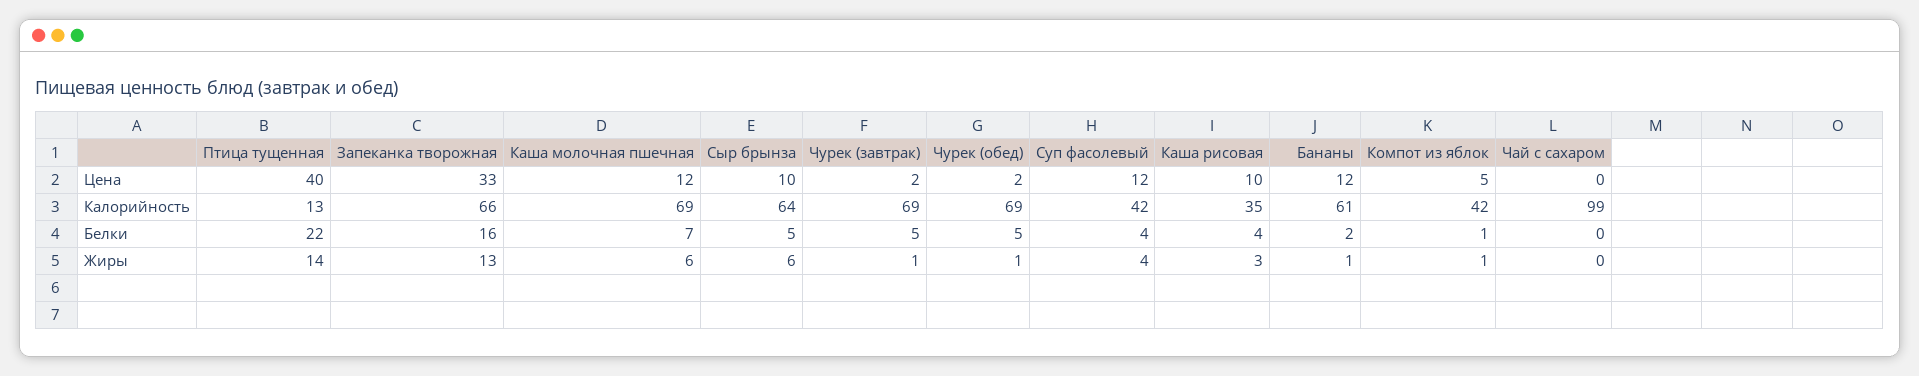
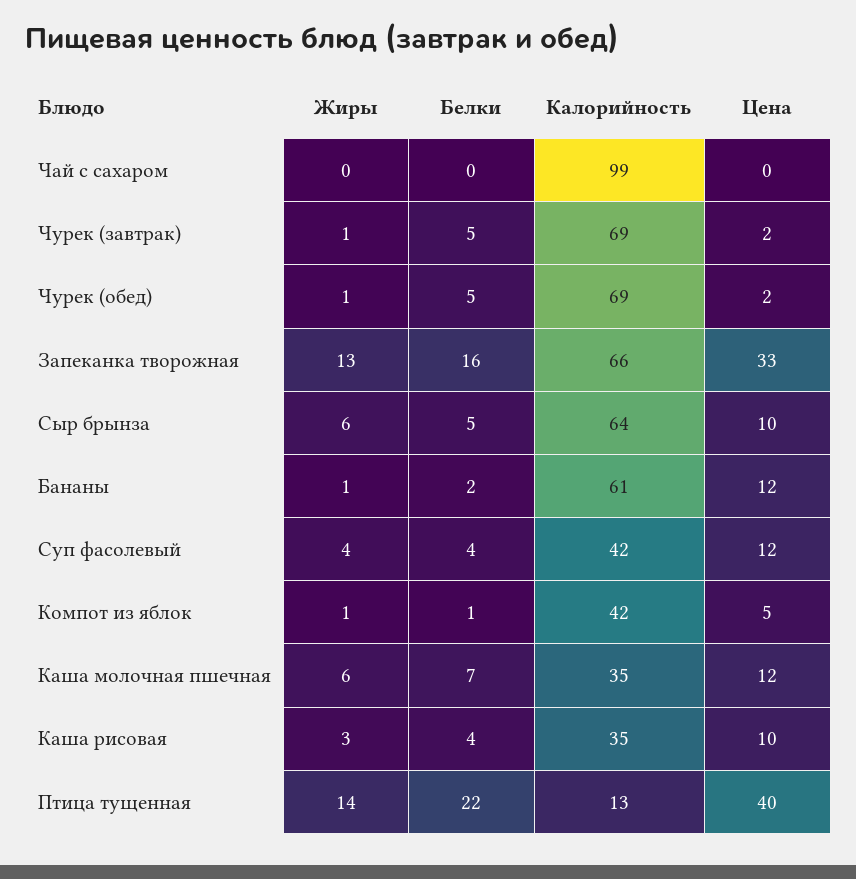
Каша молочная пшечная, Калорийность: 69 -> 35

